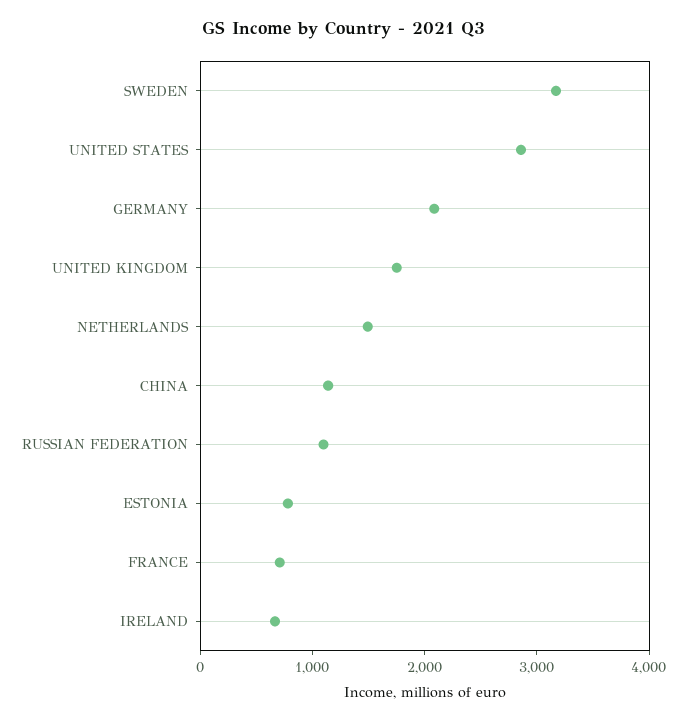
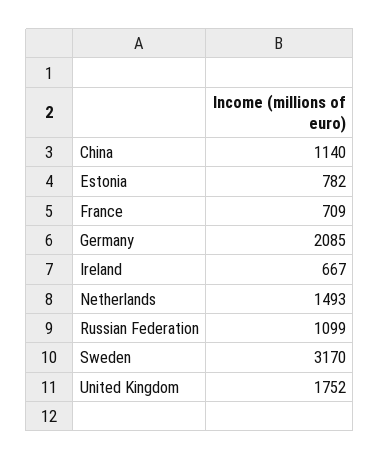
UNITED STATES: 2800 -> none

